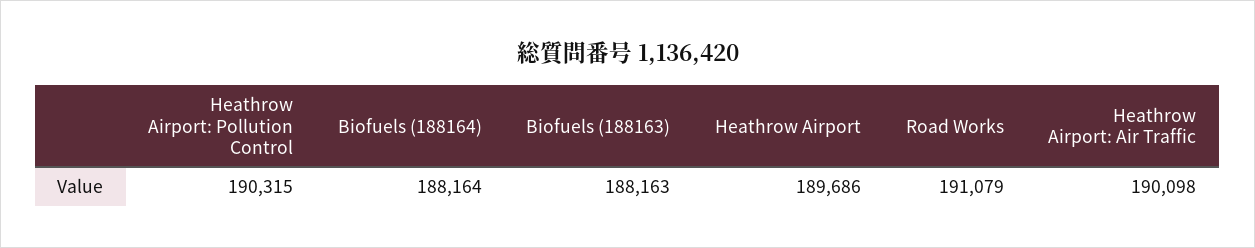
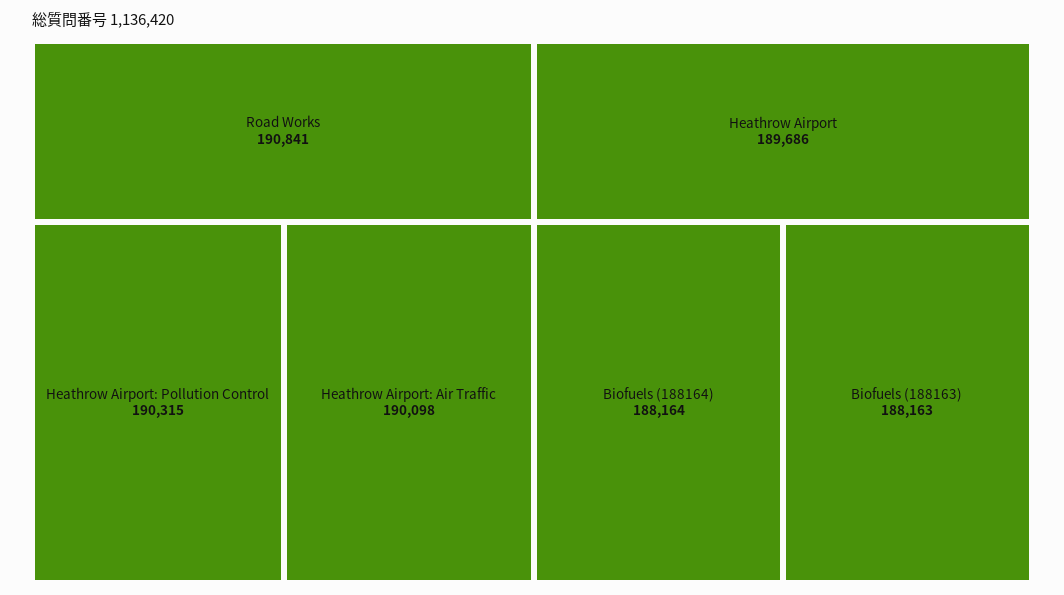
Road Works: 191079 -> 190841

